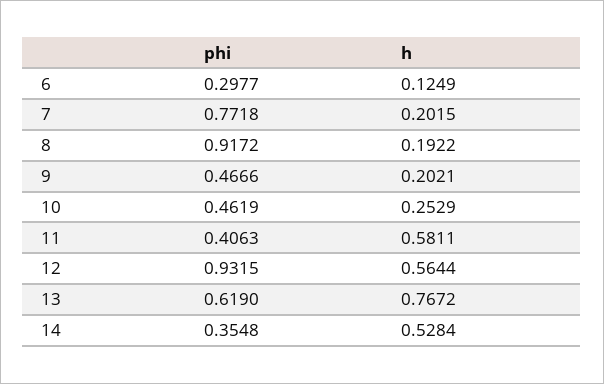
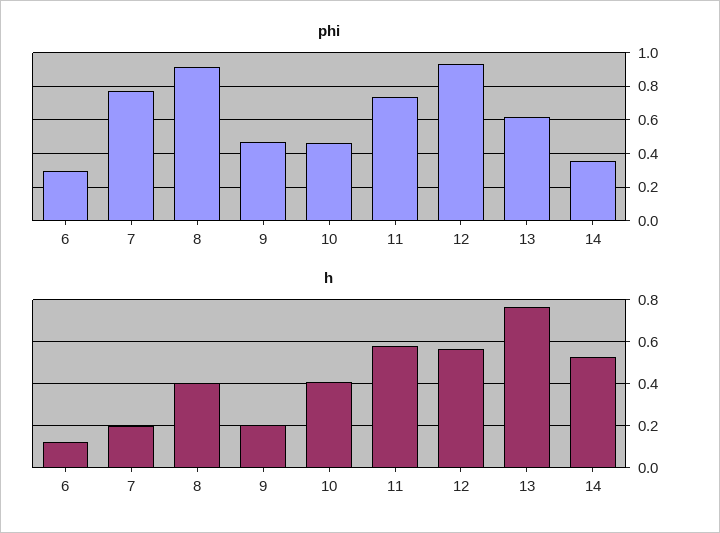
h, 8: 0.1922 -> 0.4
h, 10: 0.2529 -> 0.4
phi, 11: 0.4063 -> 0.75

